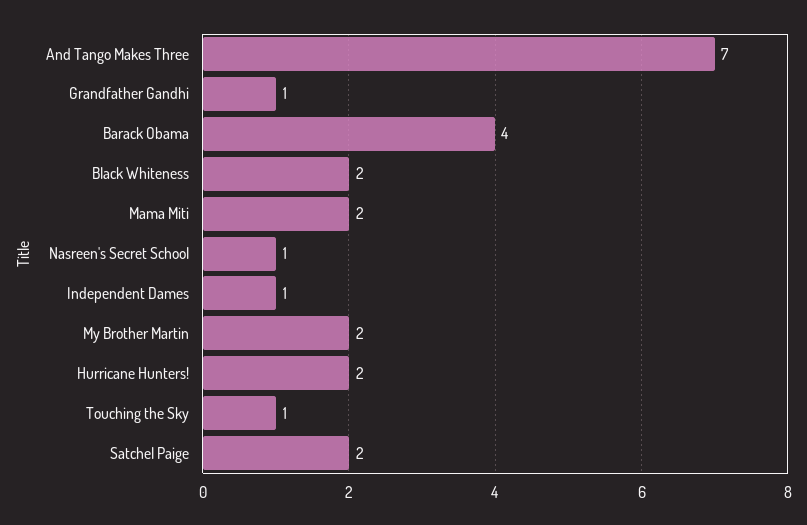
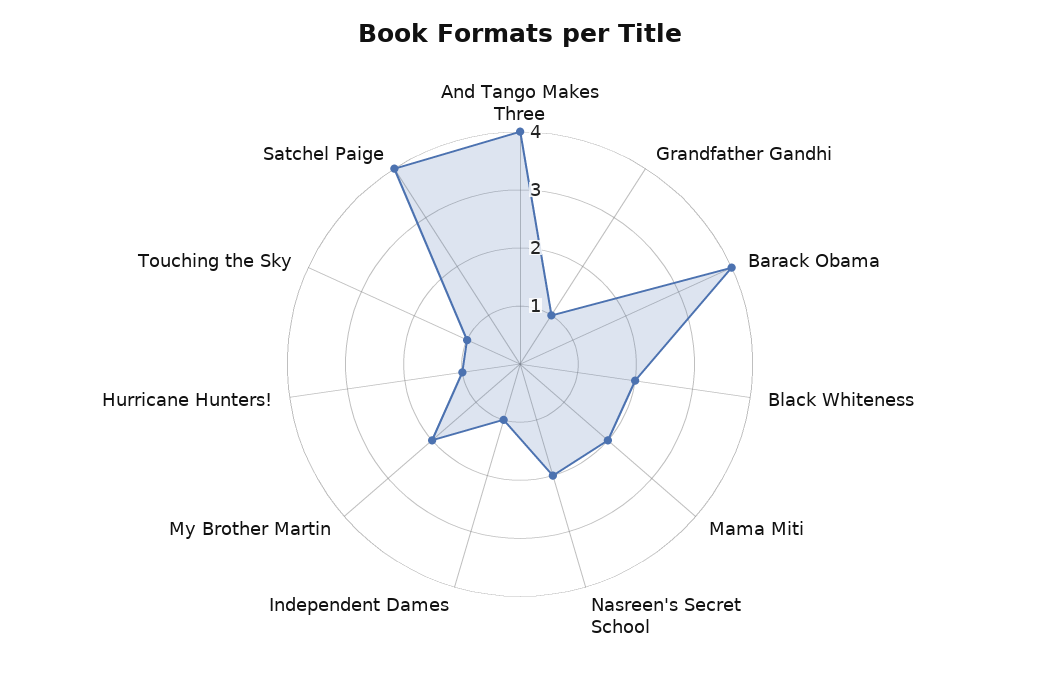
And Tango Makes Three: 7 -> 4
Nasreen's Secret School: 1 -> 2
Hurricane Hunters!: 2 -> 1
Satchel Paige: 2 -> 4

